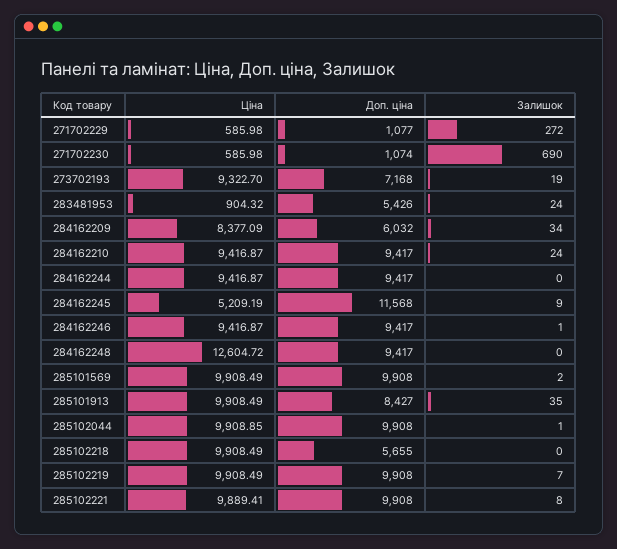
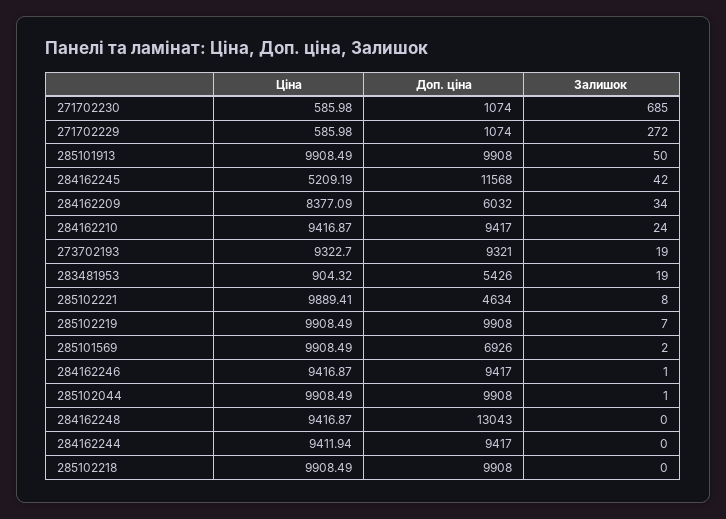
Доп. ціна, 271702229: 1077 -> 1074
Залишок, 271702230: 690 -> 685
Доп. ціна, 273702193: 7168 -> 9321
Залишок, 283481953: 24 -> 19
Ціна, 284162244: 9416.87 -> 9411.94
Залишок, 284162245: 9 -> 42
Ціна, 284162248: 12604.72 -> 9416.87
Доп. ціна, 284162248: 9417 -> 13043
Доп. ціна, 285101569: 9908 -> 6926
Доп. ціна, 285101913: 8427 -> 9908
Залишок, 285101913: 35 -> 50
Ціна, 285102044: 9908.85 -> 9908.49
Доп. ціна, 285102218: 5655 -> 9908
Доп. ціна, 285102221: 9908 -> 4634

